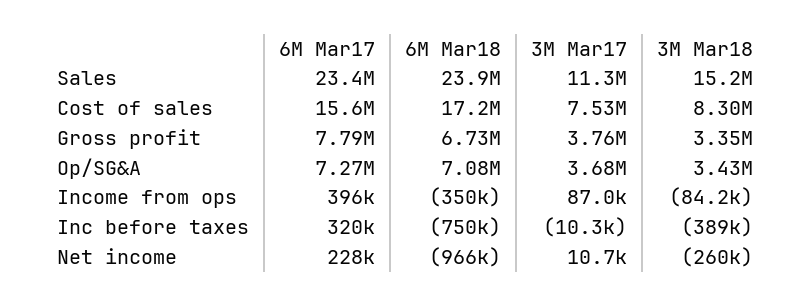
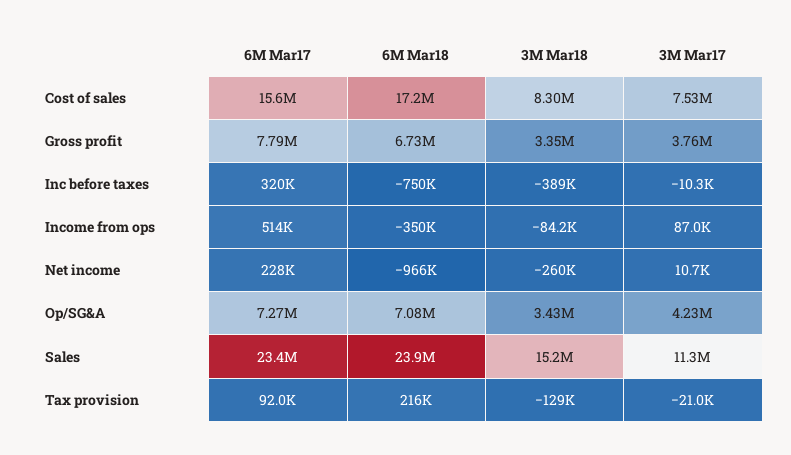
3M Mar17, Op/SG&A: 3680000 -> 4230000
6M Mar17, Income from ops: 396000 -> 514000
6M Mar17, Tax provision: none -> 92000
6M Mar18, Tax provision: none -> 216000
3M Mar18, Tax provision: none -> -129000
3M Mar17, Tax provision: none -> -21000

